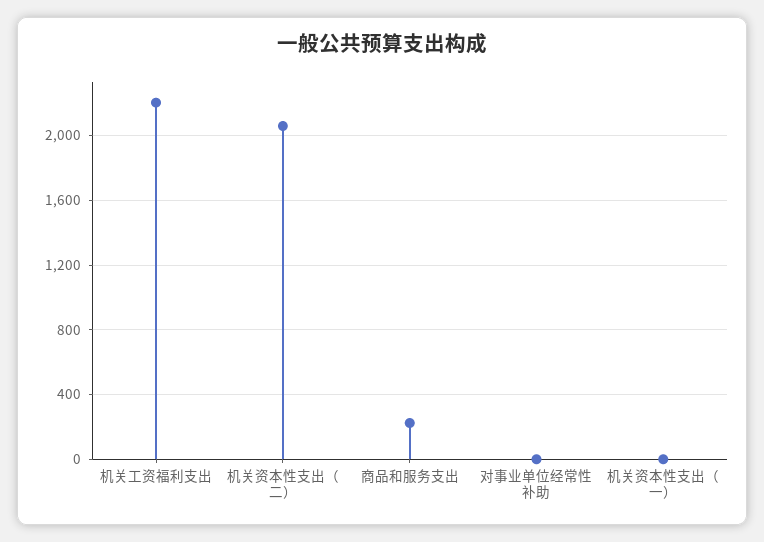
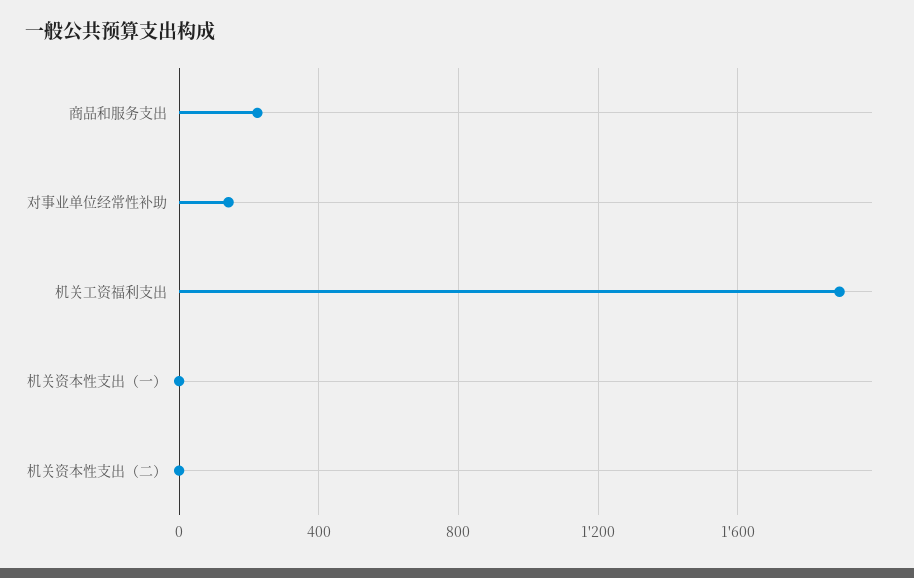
机关工资福利支出: 2200 -> 1900
机关资本性支出（二）: 2050 -> 0
对事业单位经常性补助: 0 -> 150

